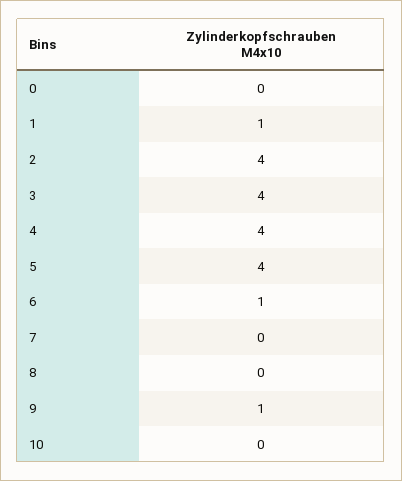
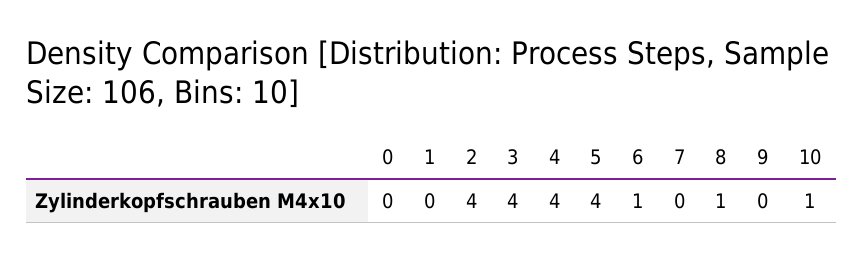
1: 1 -> 0
8: 0 -> 1
9: 1 -> 0
10: 0 -> 1

